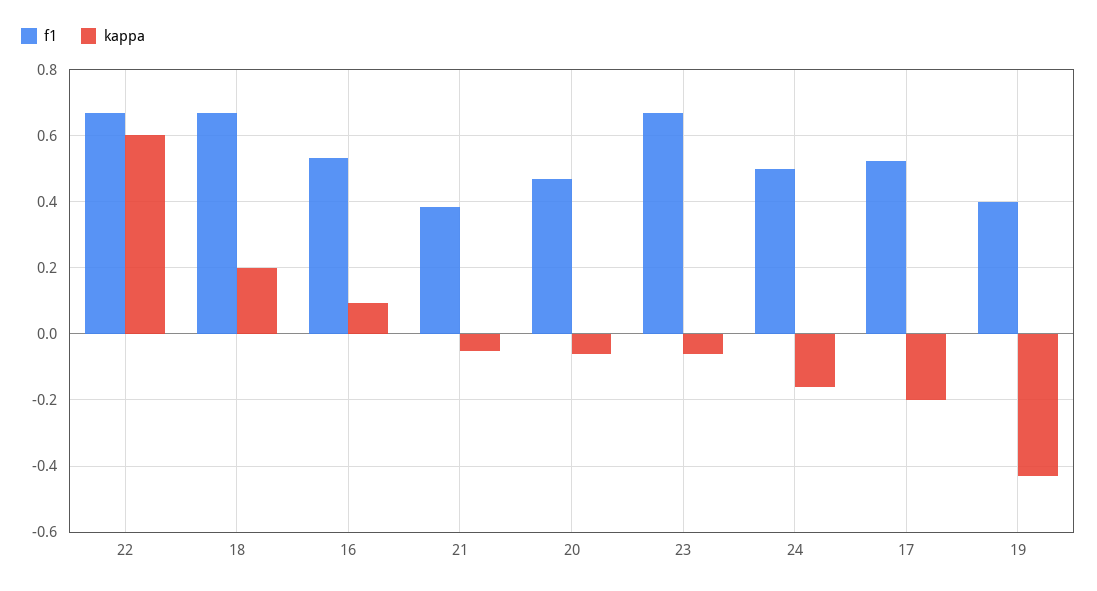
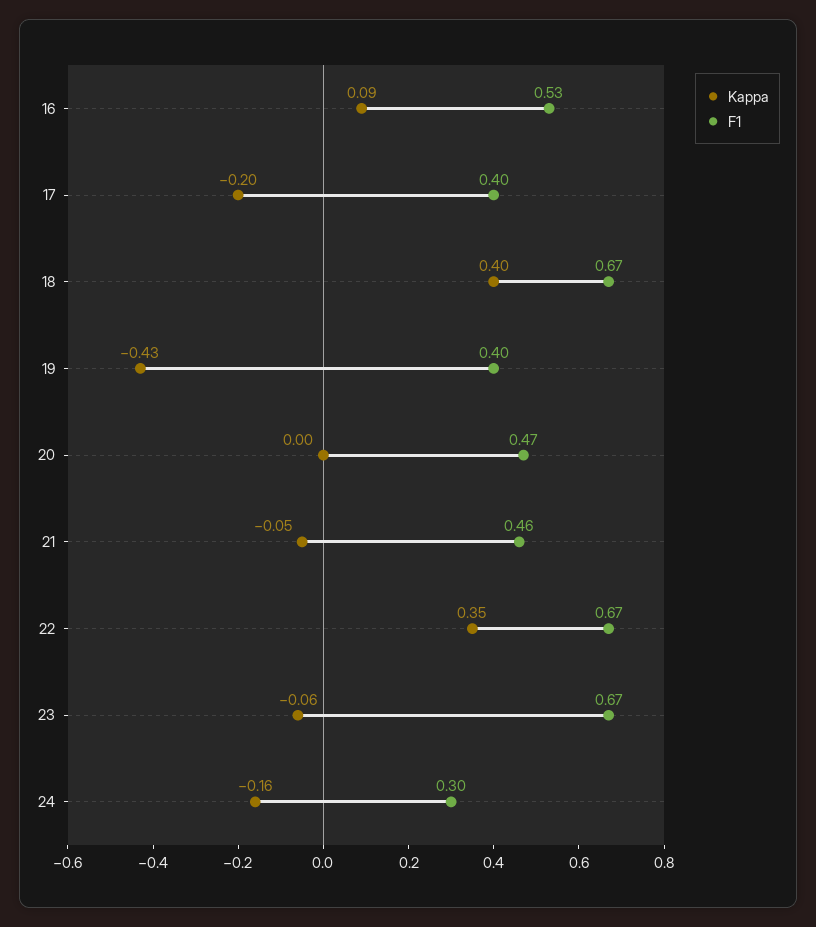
kappa, 22: 0.6 -> 0.35
kappa, 18: 0.2 -> 0.4
f1, 21: 0.38 -> 0.46
kappa, 20: -0.06 -> 0
f1, 24: 0.5 -> 0.3
f1, 17: 0.52 -> 0.4

